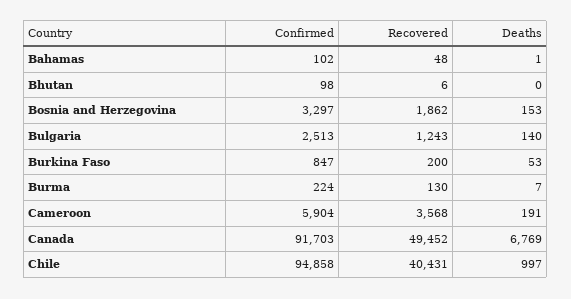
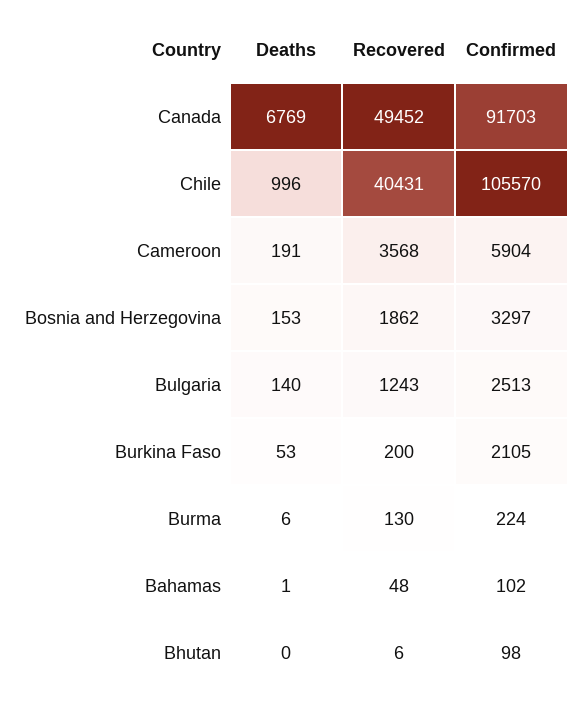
Confirmed, Burkina Faso: 847 -> 2105
Deaths, Burma: 7 -> 6
Confirmed, Chile: 94858 -> 105570
Deaths, Chile: 997 -> 996

